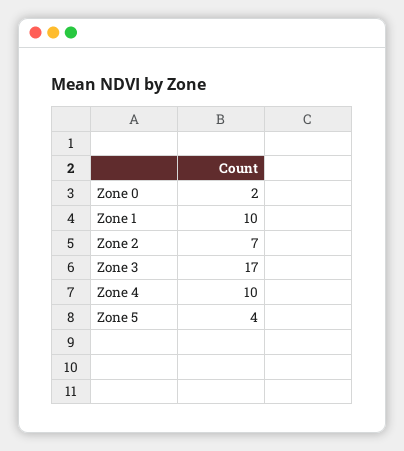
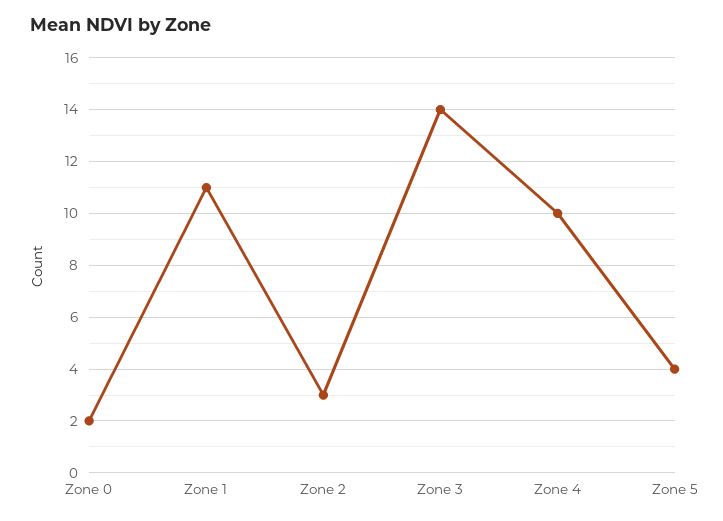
Zone 1: 10 -> 11
Zone 2: 7 -> 3
Zone 3: 17 -> 14

